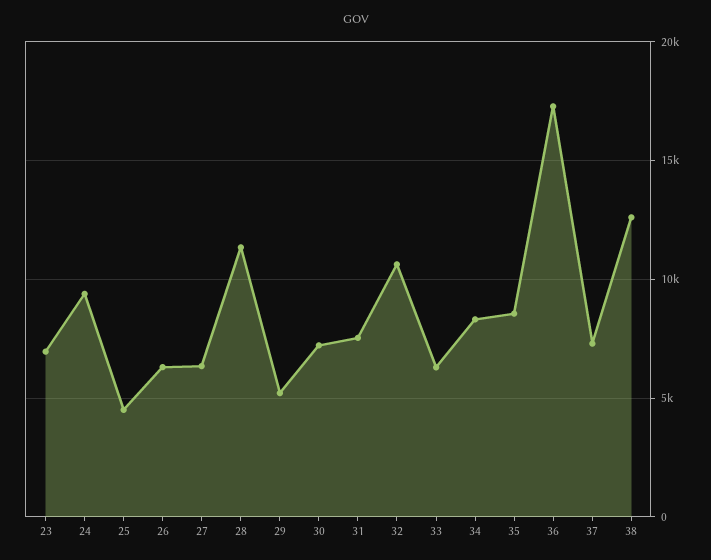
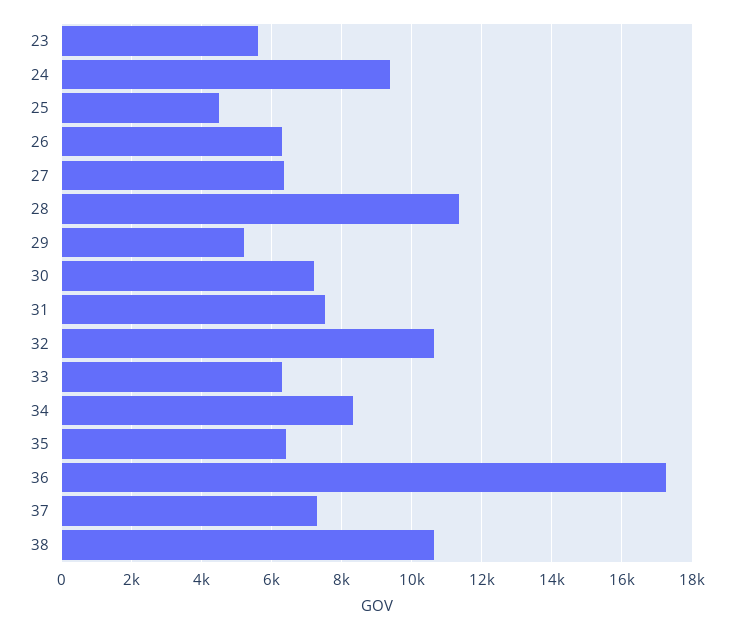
23: 7000 -> 5600
35: 8500 -> 6400
38: 12500 -> 10600

